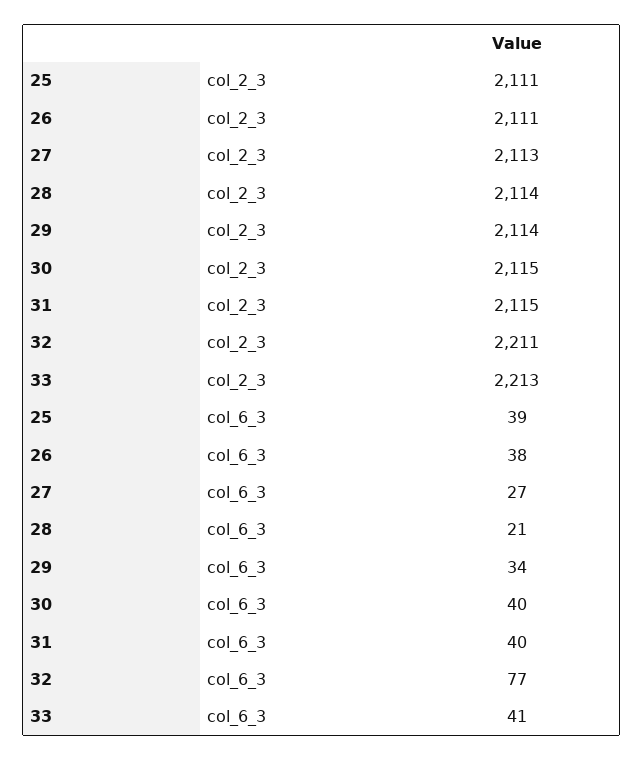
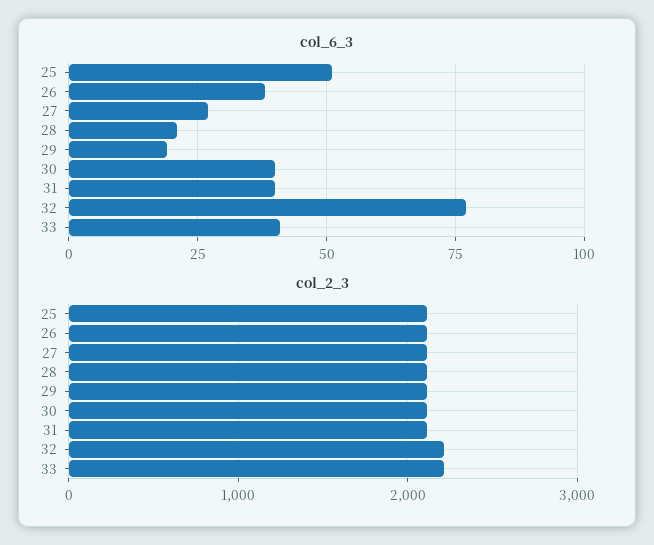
col_6_3, 25: 39 -> 50
col_6_3, 29: 34 -> 20

